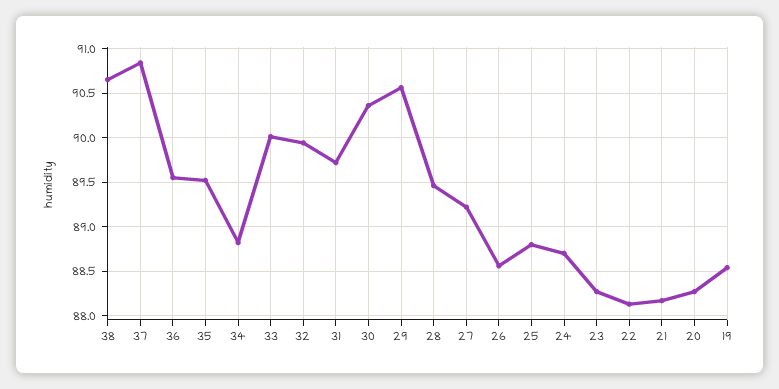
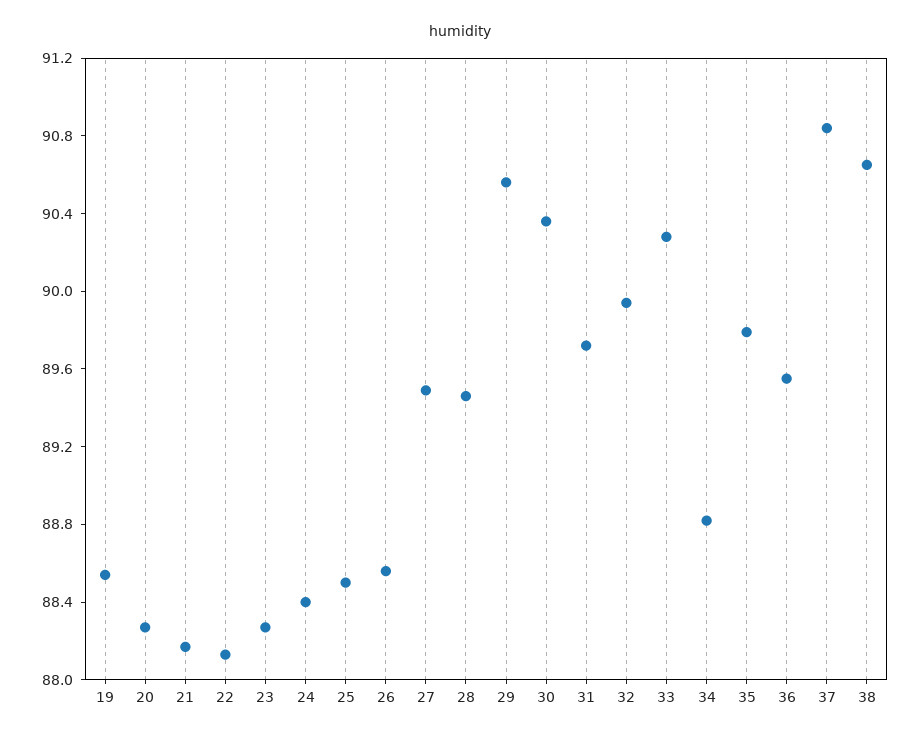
35: 89.5 -> 89.8
33: 90 -> 90.3
27: 89.2 -> 89.5
25: 88.8 -> 88.5
24: 88.7 -> 88.4

